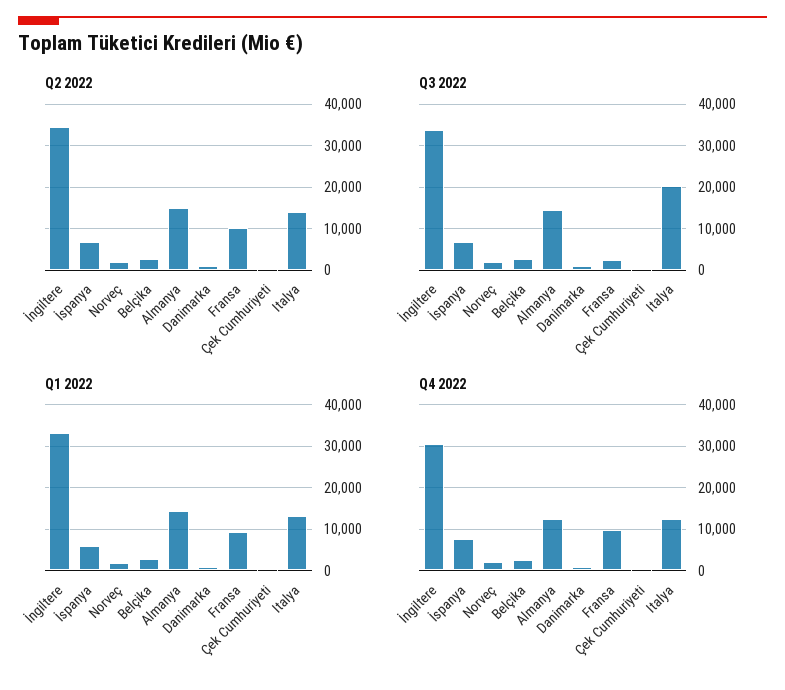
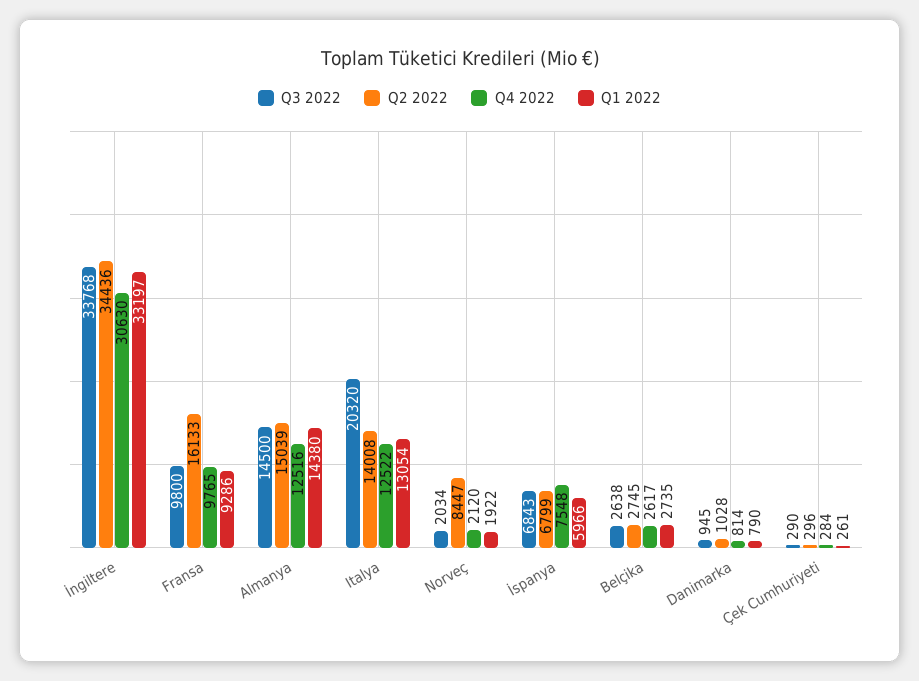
Q2 2022, Norveç: 2000 -> 8447
Q2 2022, Fransa: 10000 -> 16133
Q3 2022, Fransa: 2000 -> 9800

